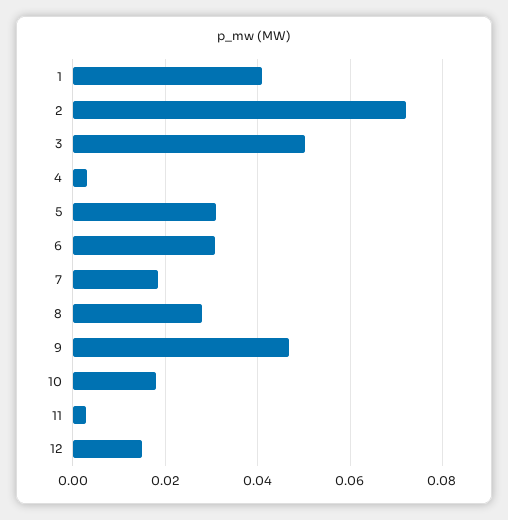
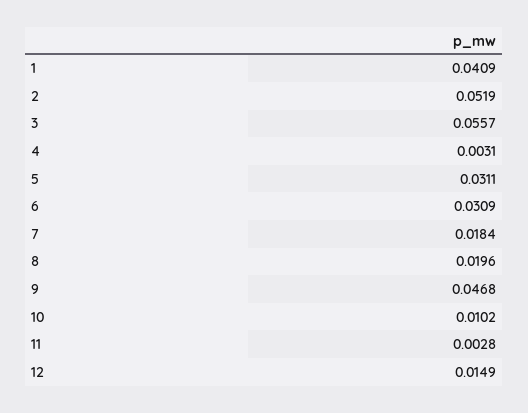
2: 0.072 -> 0.0519
3: 0.05 -> 0.0557
8: 0.028 -> 0.0196
10: 0.018 -> 0.0102

